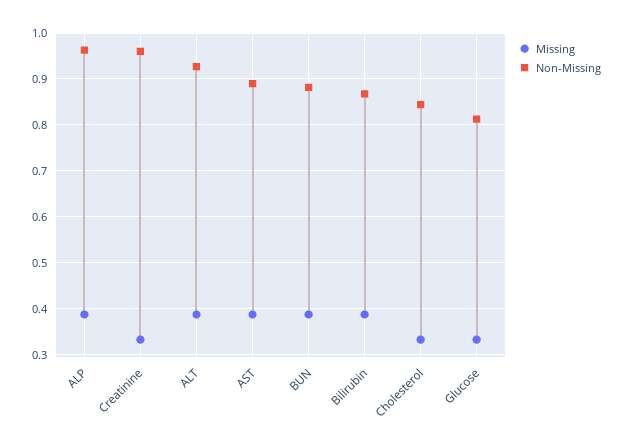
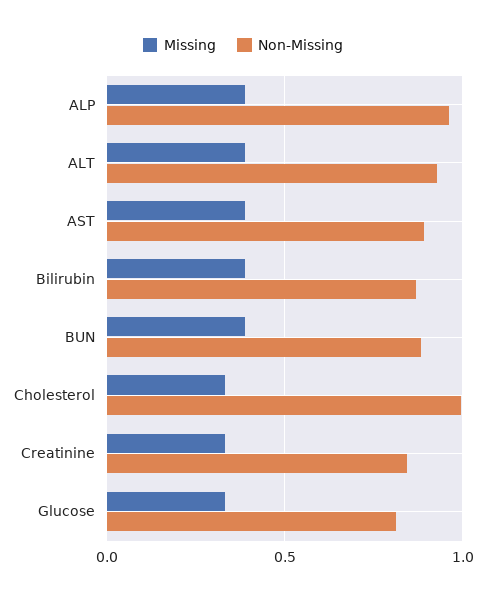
Non-Missing, Creatinine: 0.96 -> 0.85
Non-Missing, Cholesterol: 0.84 -> 1

